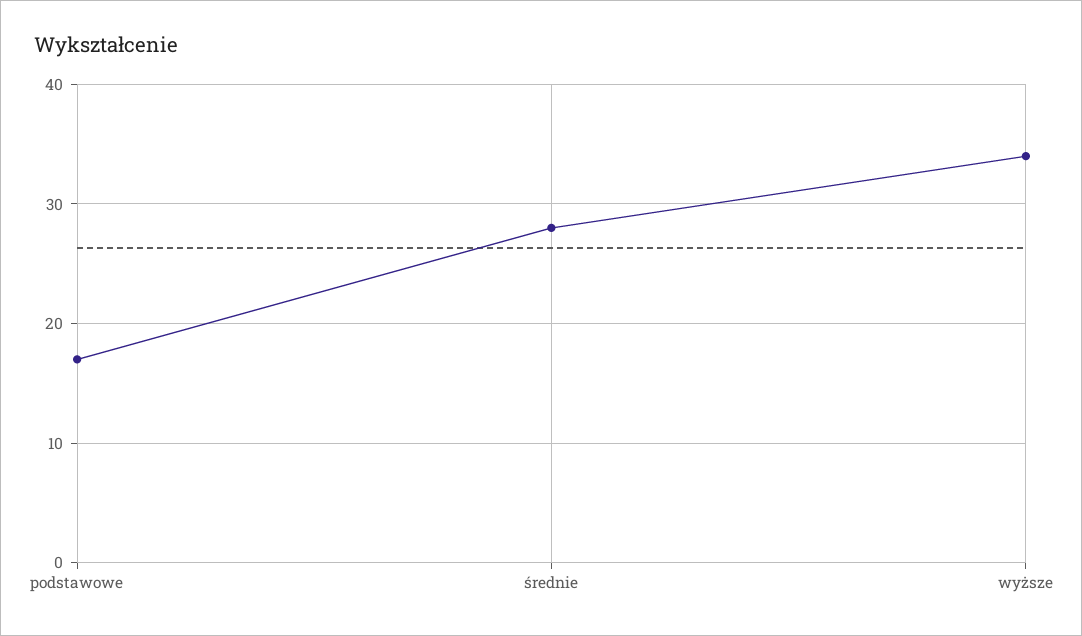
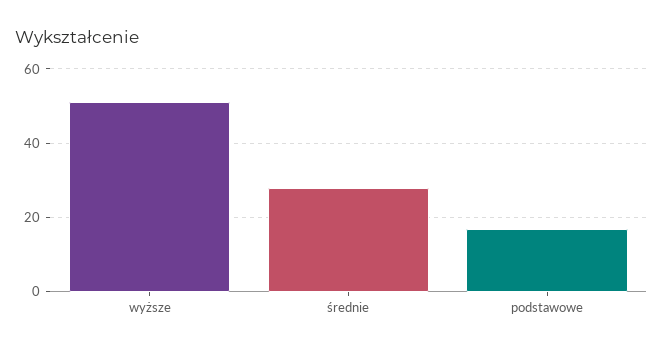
wyższe: 34 -> 50

